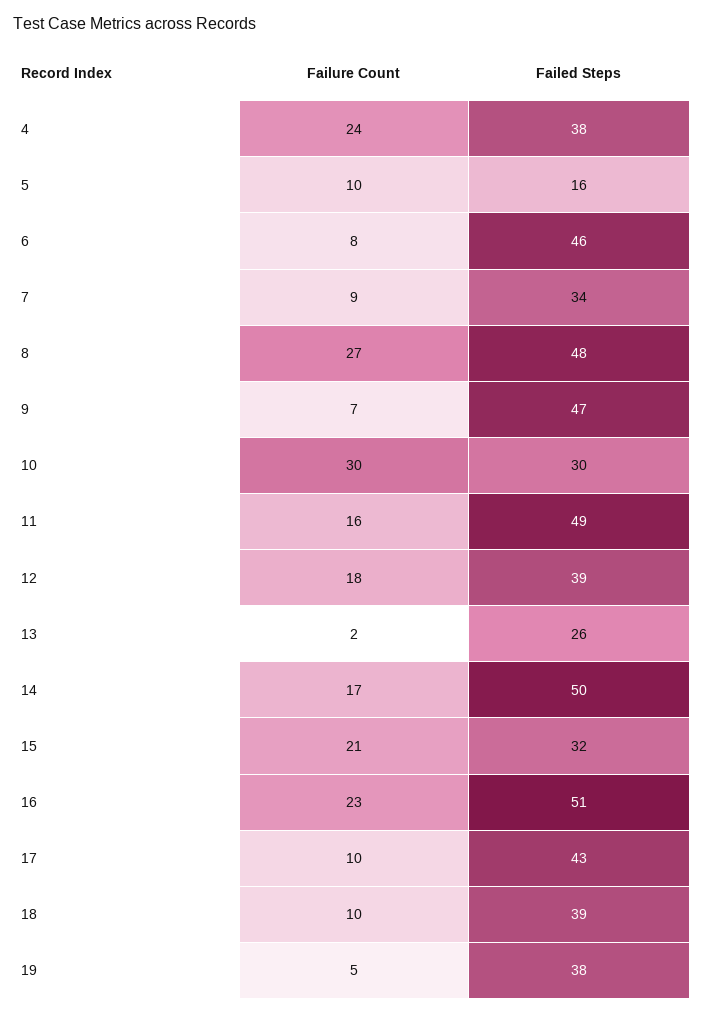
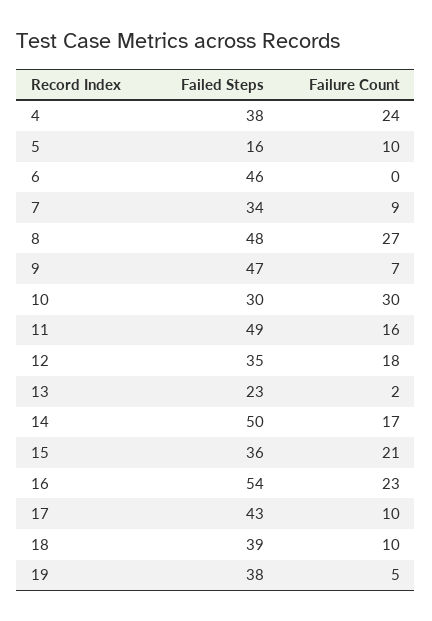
Failure Count, 6: 8 -> 0
Failed Steps, 12: 39 -> 35
Failed Steps, 13: 26 -> 23
Failed Steps, 15: 32 -> 36
Failed Steps, 16: 51 -> 54

